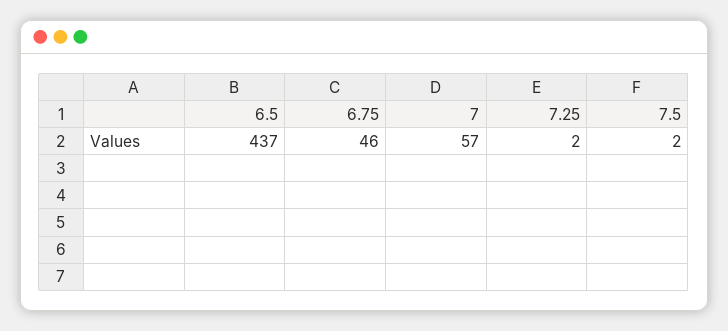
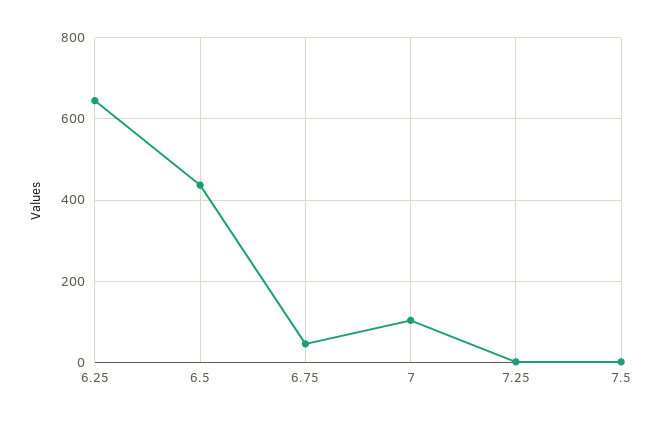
7: 57 -> 100
6.25: none -> 640

